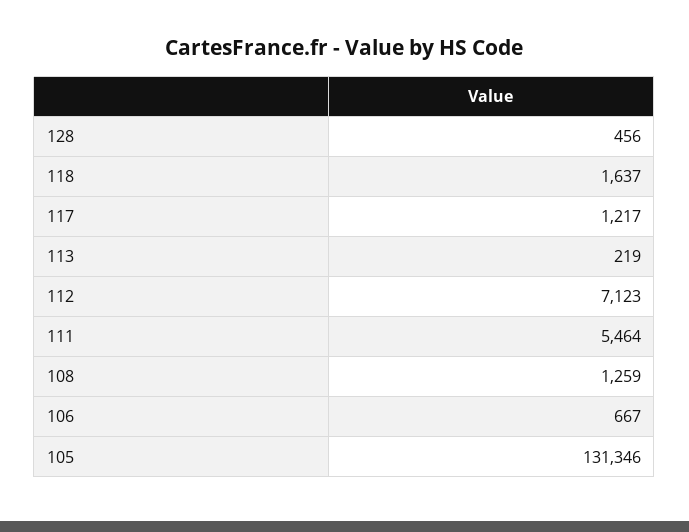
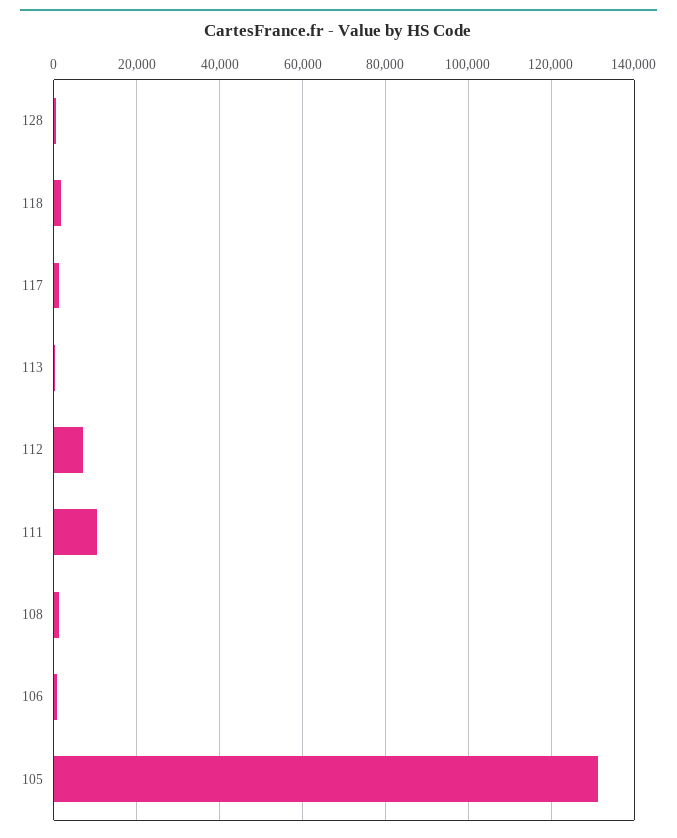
111: 5464 -> 10000

